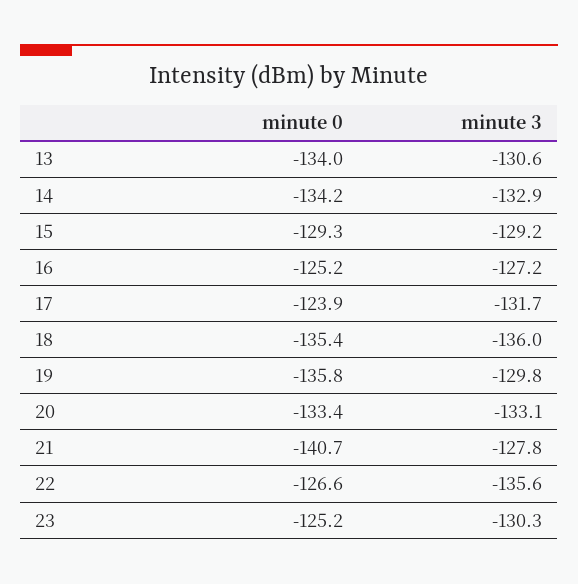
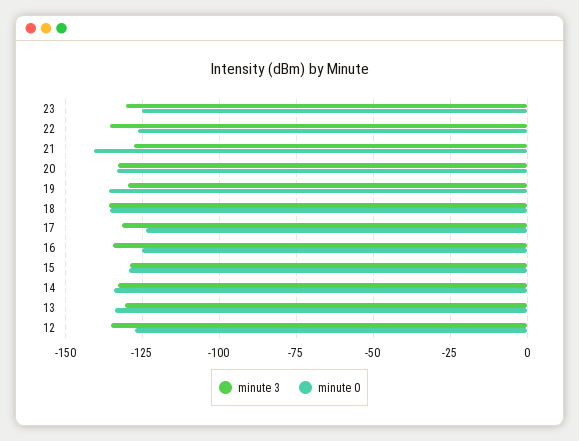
minute 3, 16: -127.2 -> -135
minute 3, 12: none -> -135
minute 0, 12: none -> -127.5

